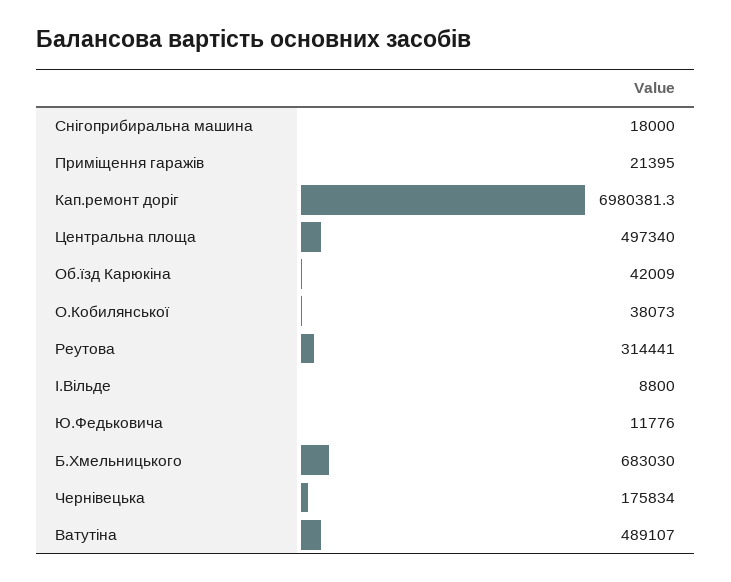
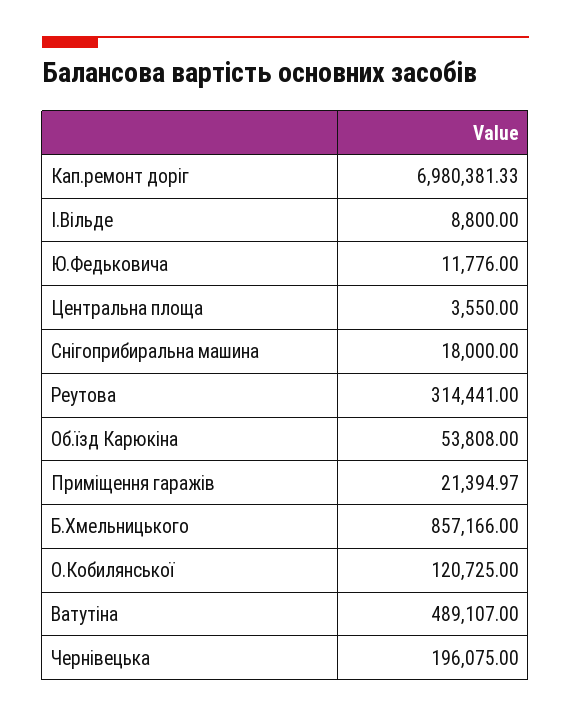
Центральна площа: 497340 -> 3550
Об.їзд Карюкіна: 42009 -> 53808
О.Кобилянської: 38073 -> 120725
Б.Хмельницького: 683030 -> 857166
Чернівецька: 175834 -> 196075

